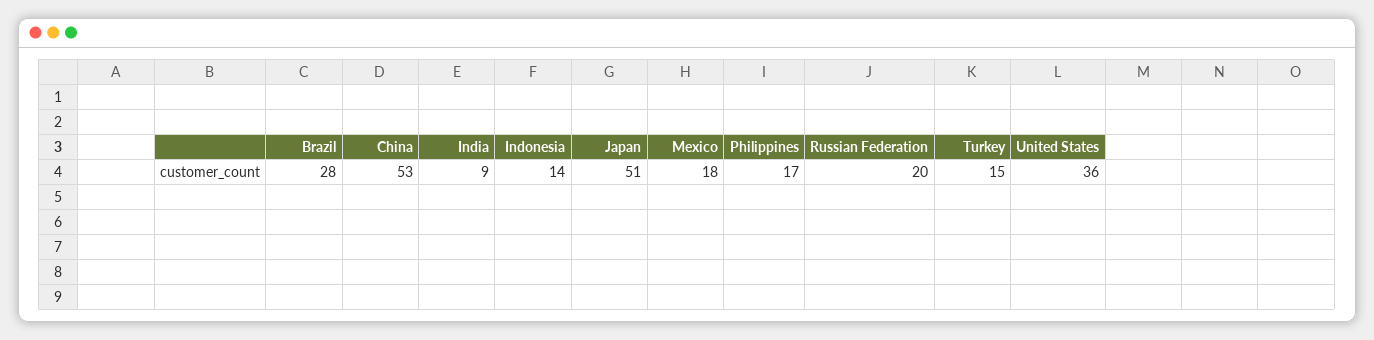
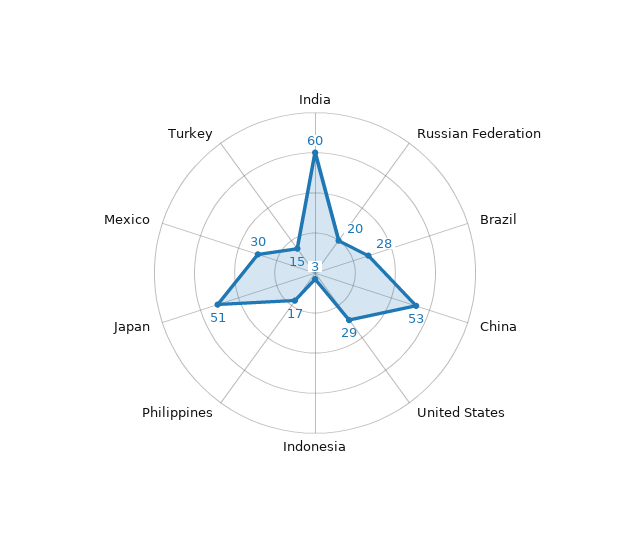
India: 9 -> 60
Indonesia: 14 -> 3
Mexico: 18 -> 30
United States: 36 -> 29

